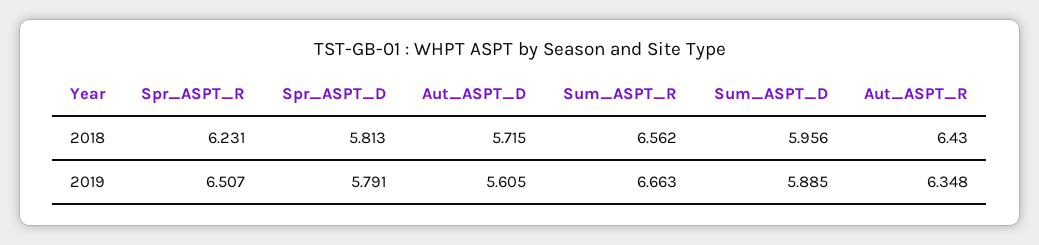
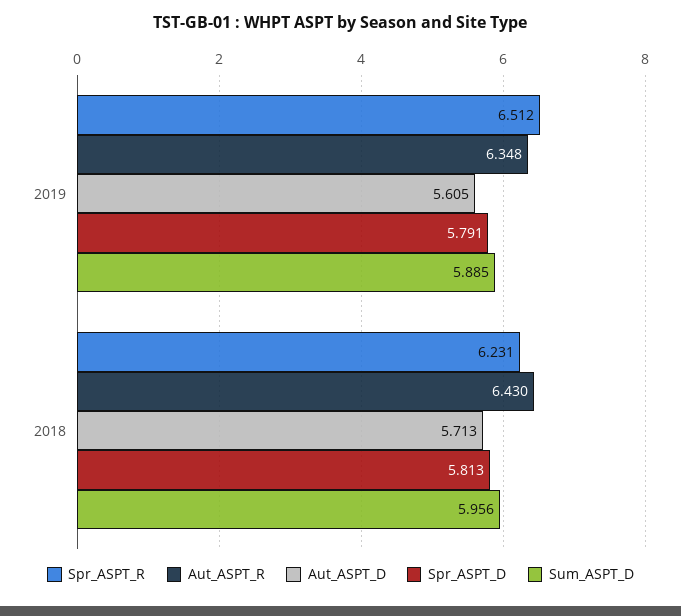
Aut_ASPT_D, 2018: 5.715 -> 5.713
Sum_ASPT_R, 2018: 6.562 -> none
Spr_ASPT_R, 2019: 6.507 -> 6.512
Sum_ASPT_R, 2019: 6.663 -> none

